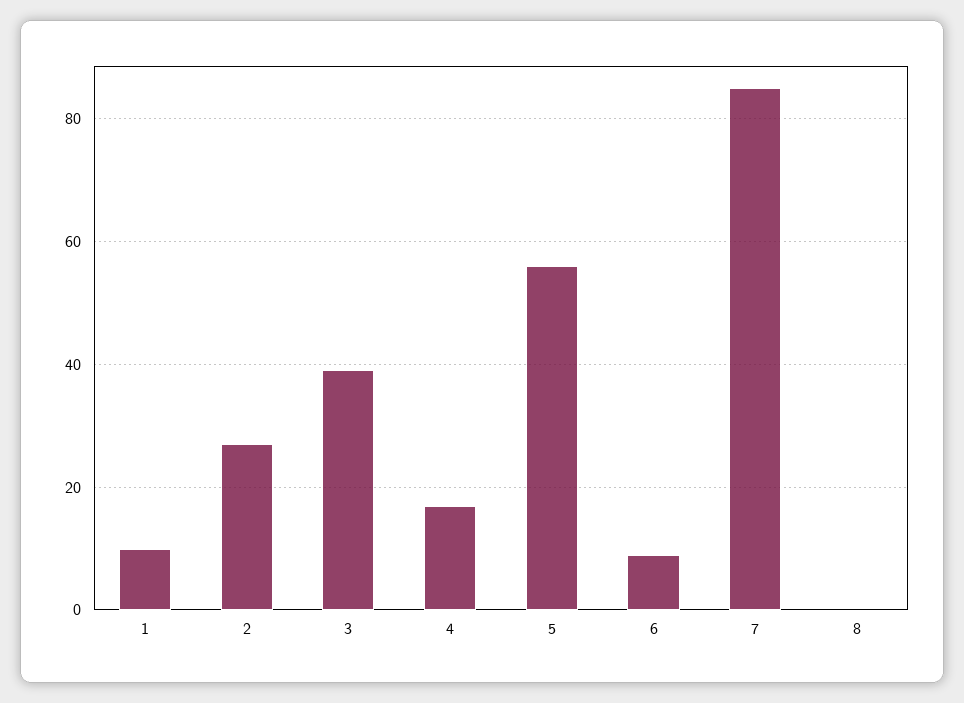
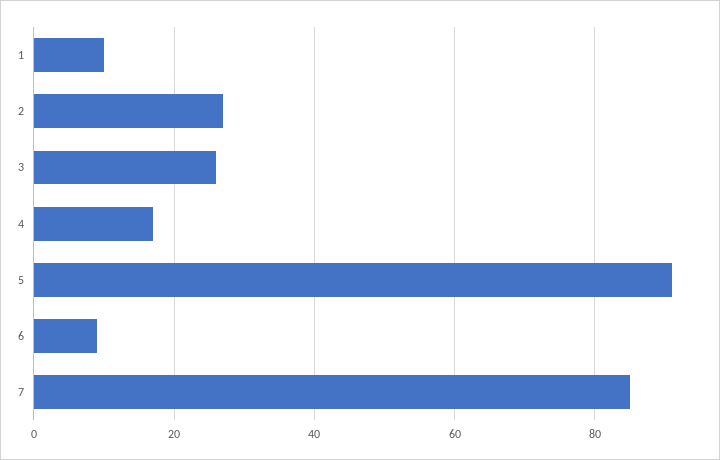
3: 40 -> 25
5: 55 -> 90
8: 0 -> none

